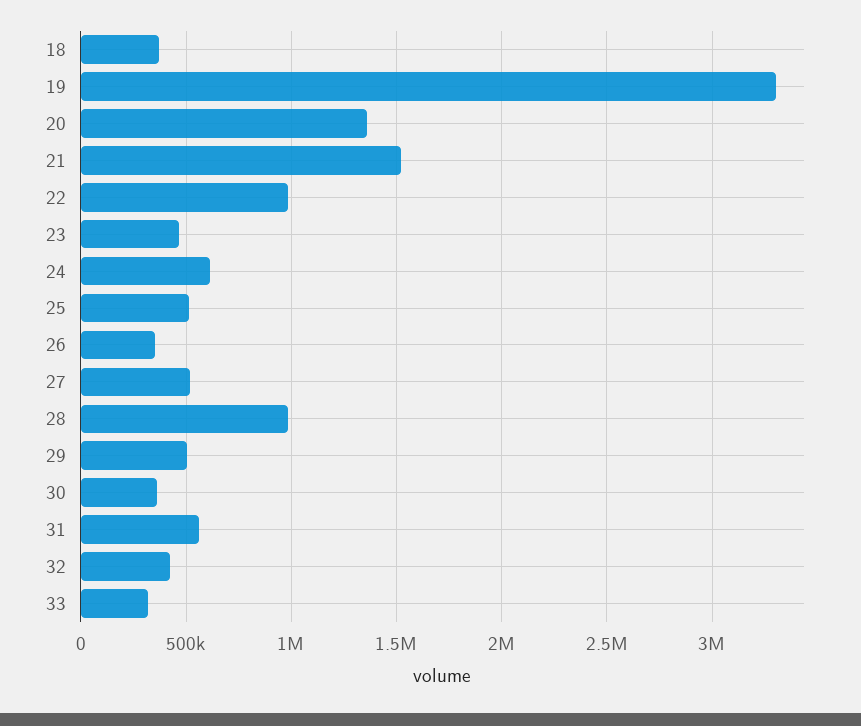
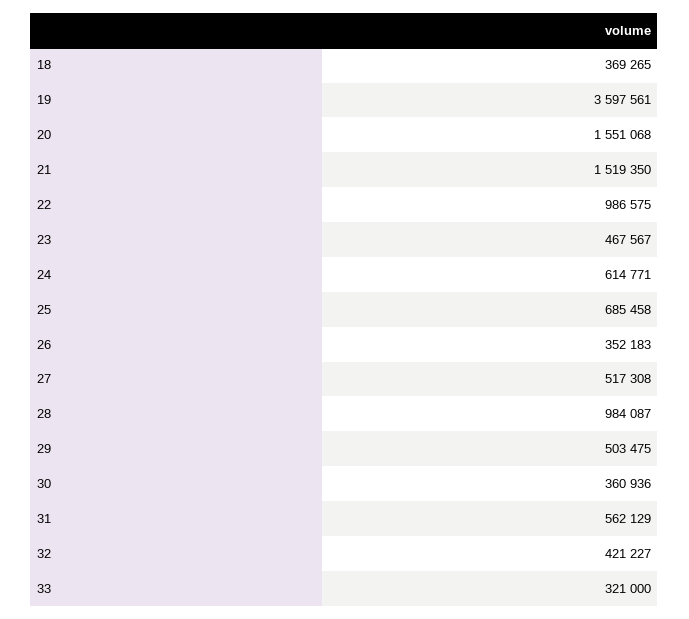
19: 3300000 -> 3597561
20: 1350000 -> 1551068
25: 500000 -> 685458

